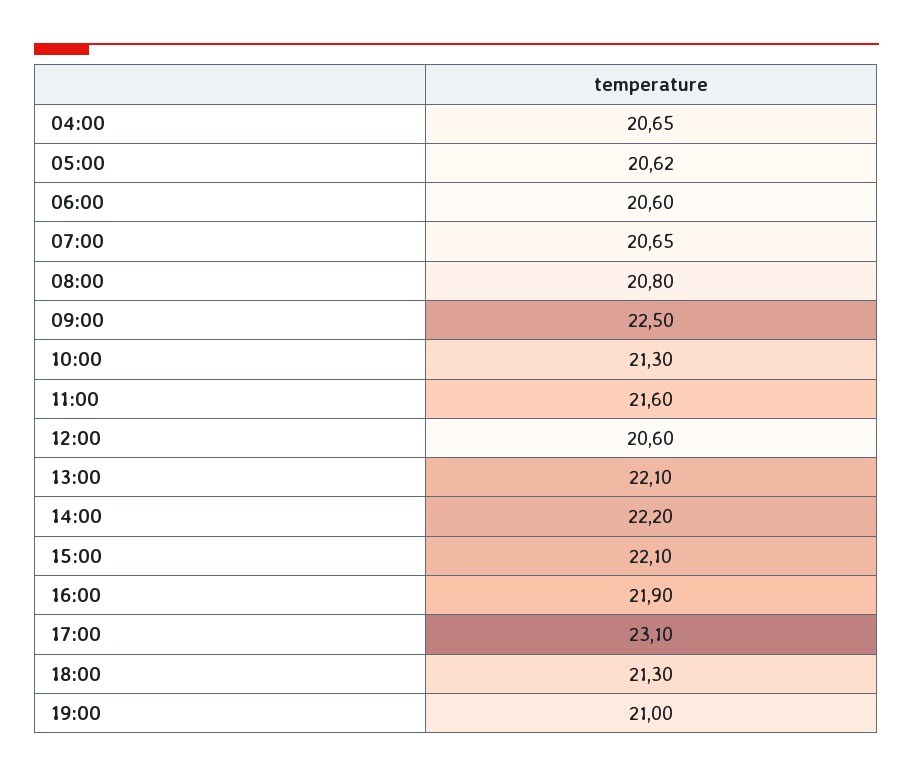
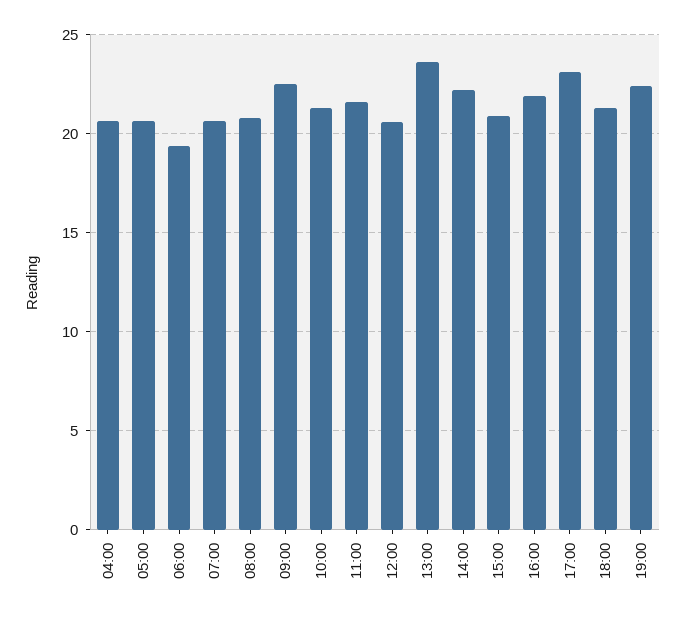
06:00: 20.6 -> 19.5
13:00: 22.1 -> 23.5
15:00: 22.1 -> 21
19:00: 21 -> 22.5

